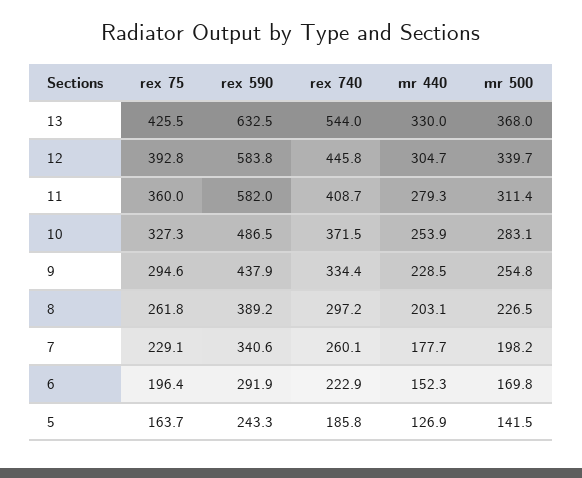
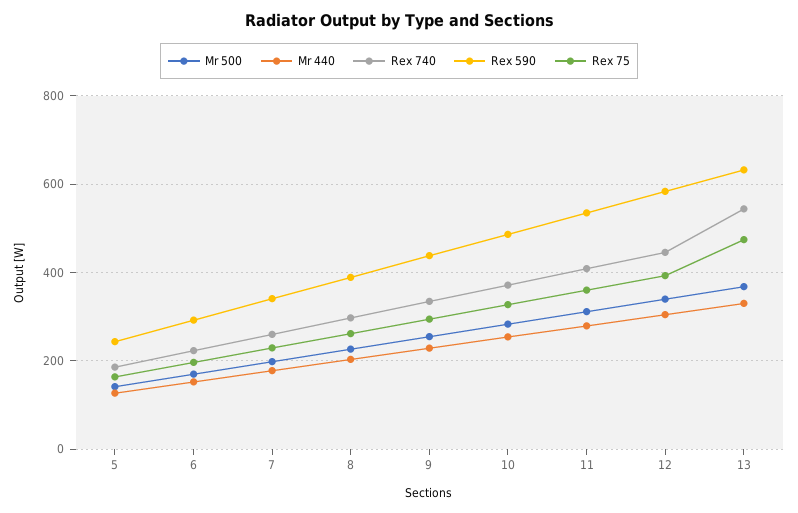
rex 75, 13: 425.5 -> 480
rex 590, 11: 582 -> 540

